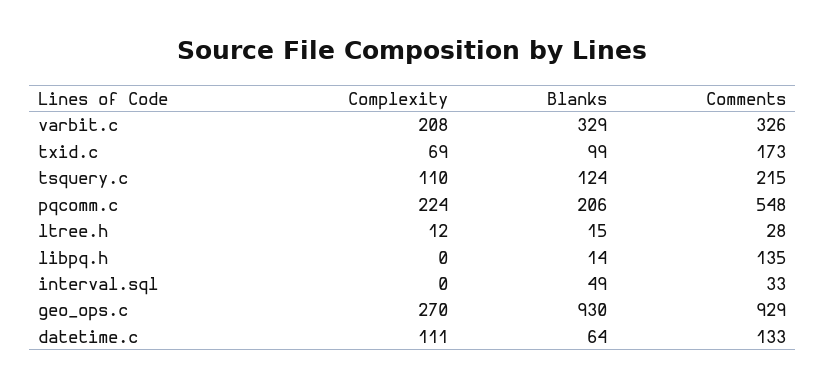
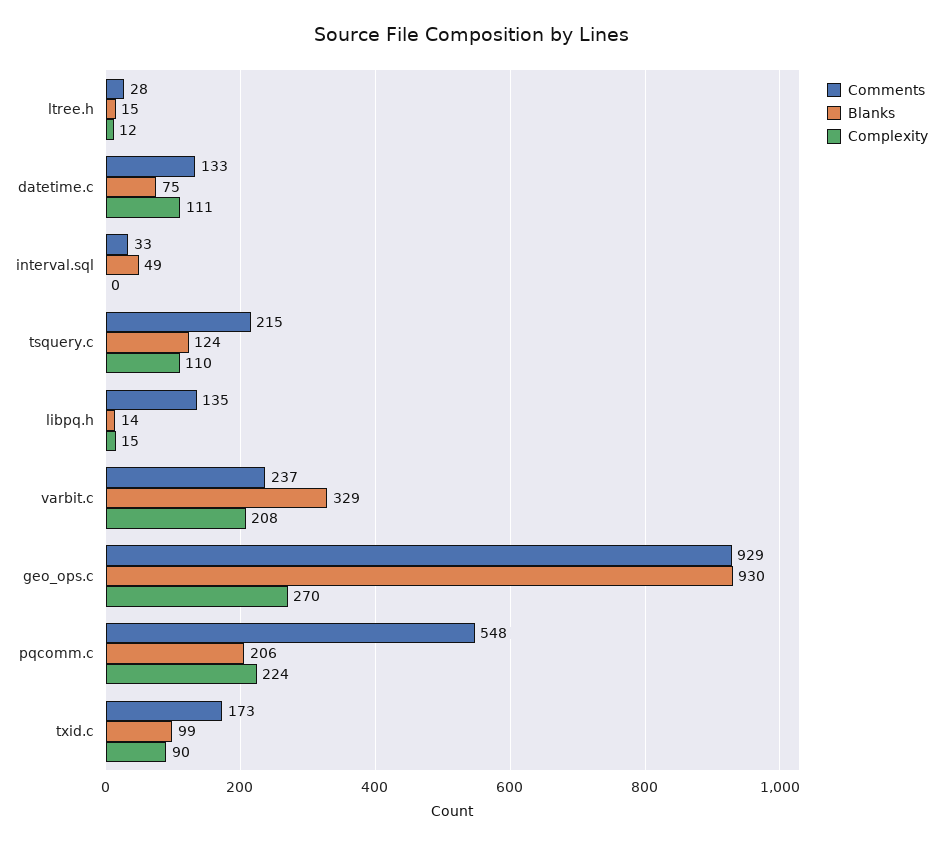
Comments, varbit.c: 326 -> 237
Complexity, txid.c: 69 -> 90
Complexity, libpq.h: 0 -> 15
Blanks, datetime.c: 64 -> 75

